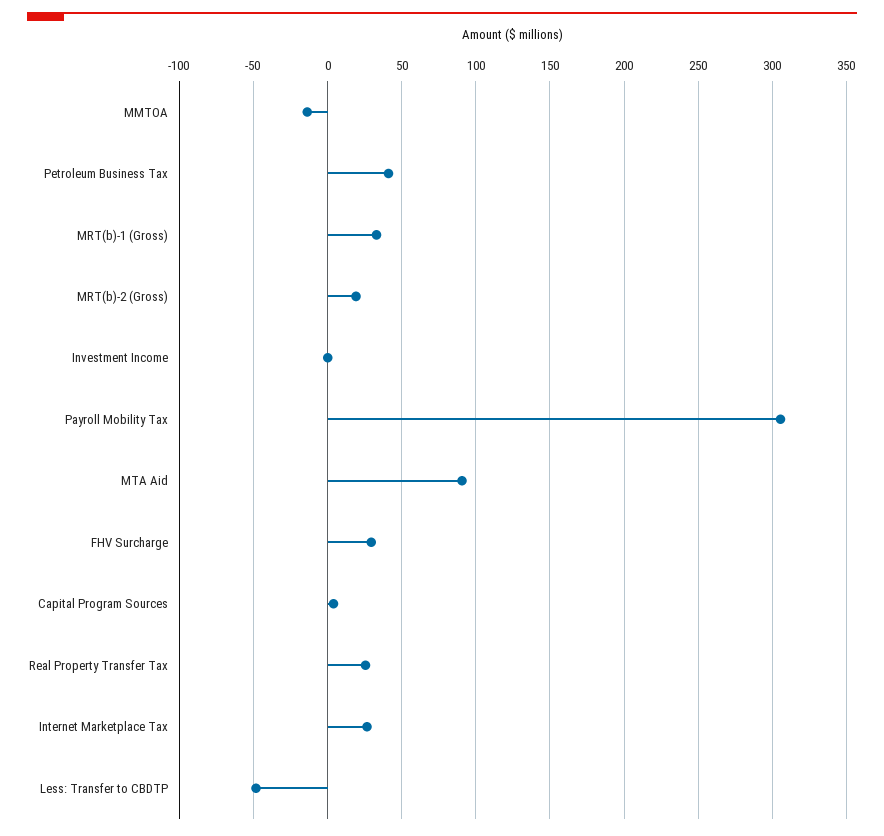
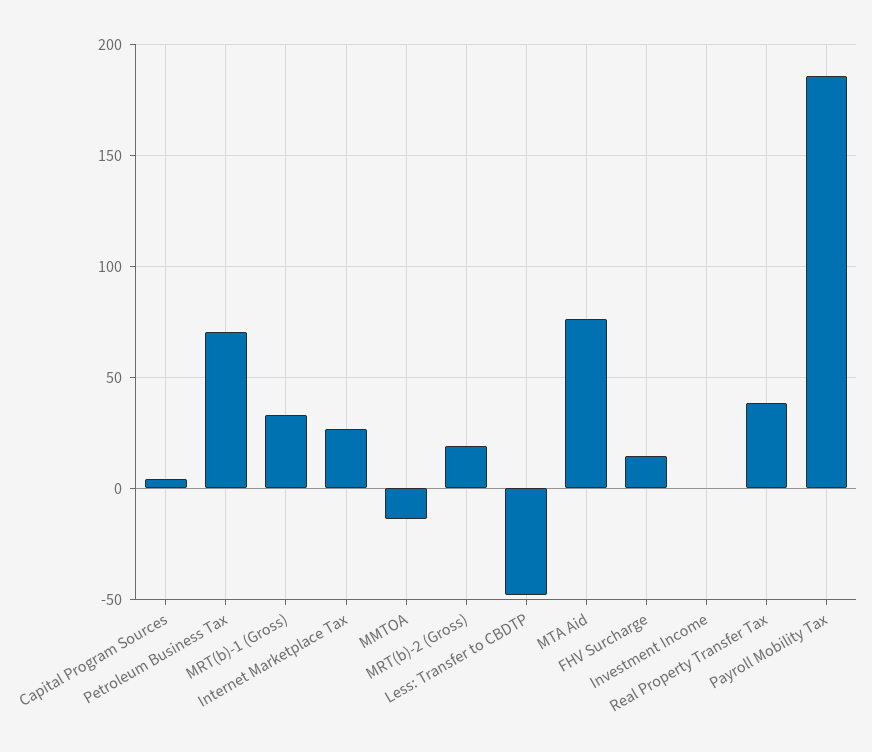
Petroleum Business Tax: 40 -> 70
Payroll Mobility Tax: 305 -> 185
MTA Aid: 90 -> 75
FHV Surcharge: 30 -> 15
Real Property Transfer Tax: 25 -> 40

